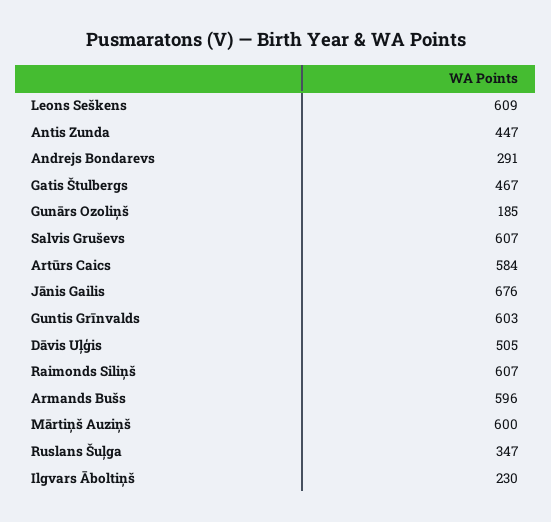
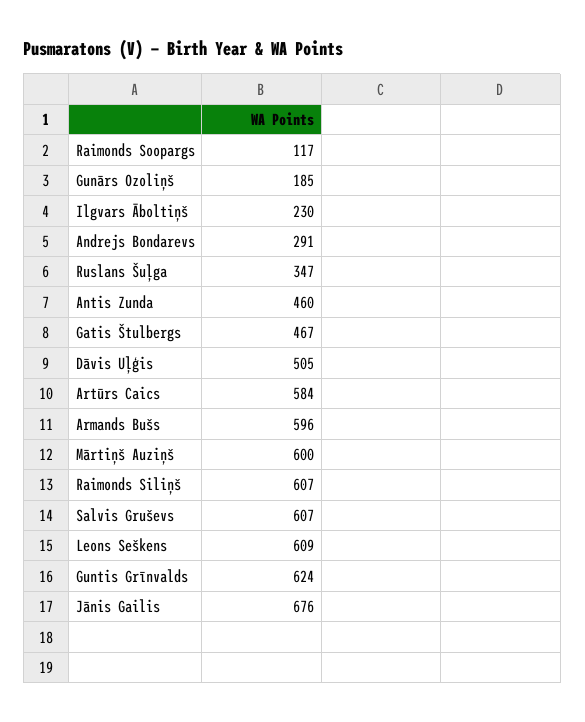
Antis Zunda: 447 -> 460
Guntis Grīnvalds: 603 -> 624
Raimonds Soopargs: none -> 117

